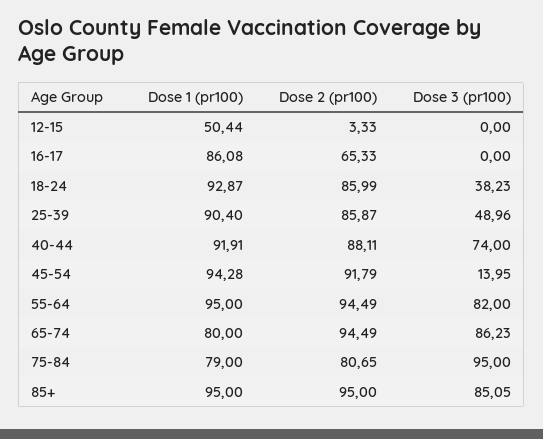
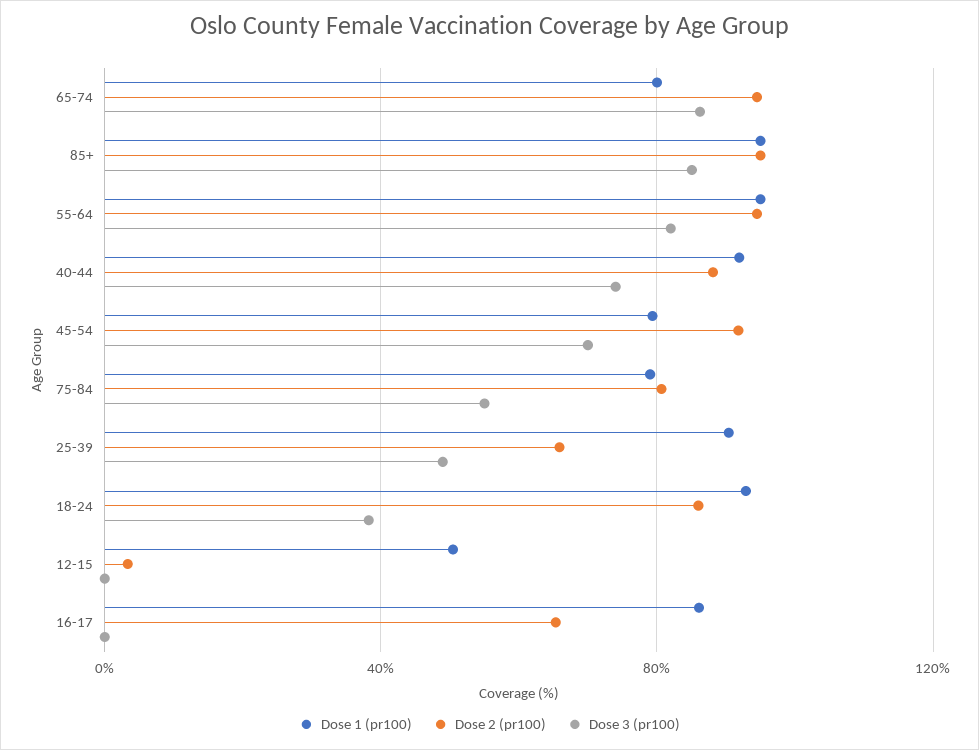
Dose 2 (pr100), 25-39: 85.87 -> 65
Dose 1 (pr100), 45-54: 94.28 -> 80
Dose 3 (pr100), 45-54: 13.95 -> 70
Dose 3 (pr100), 75-84: 95 -> 55

